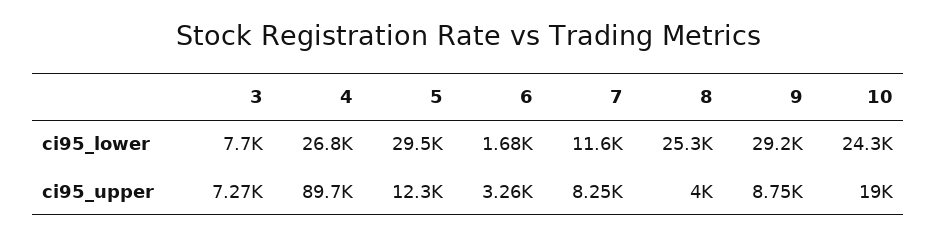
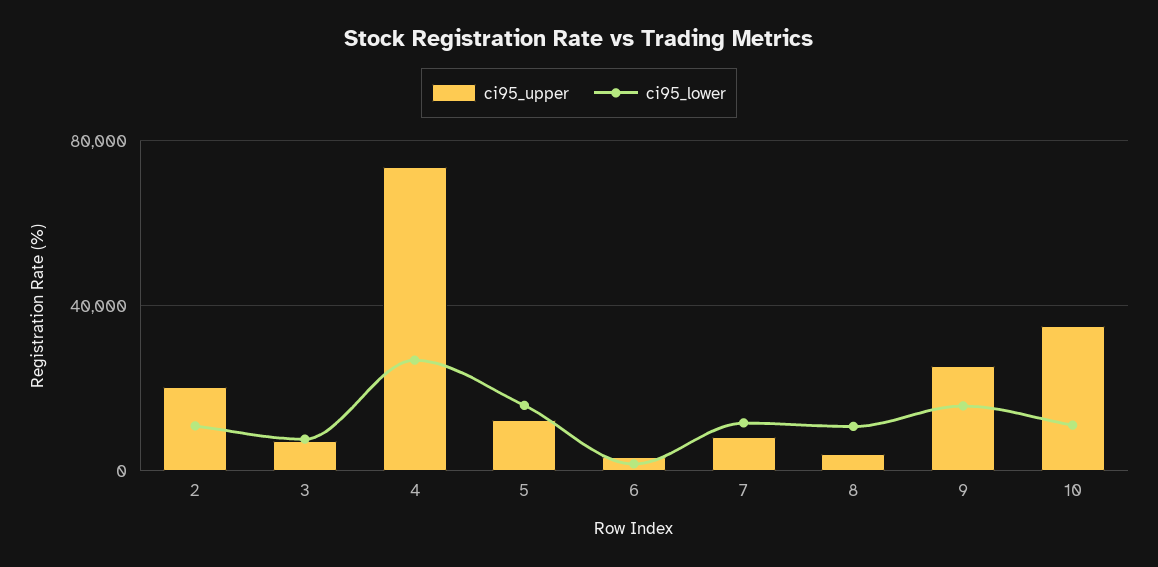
ci95_lower, 5: 29500 -> 15000
ci95_lower, 8: 25300 -> 10000
ci95_lower, 9: 29200 -> 15000
ci95_lower, 10: 24300 -> 10000
ci95_upper, 4: 89700 -> 75000
ci95_upper, 9: 8750 -> 25000
ci95_upper, 10: 19000 -> 35000
ci95_upper, 2: none -> 20000
ci95_lower, 2: none -> 10000

